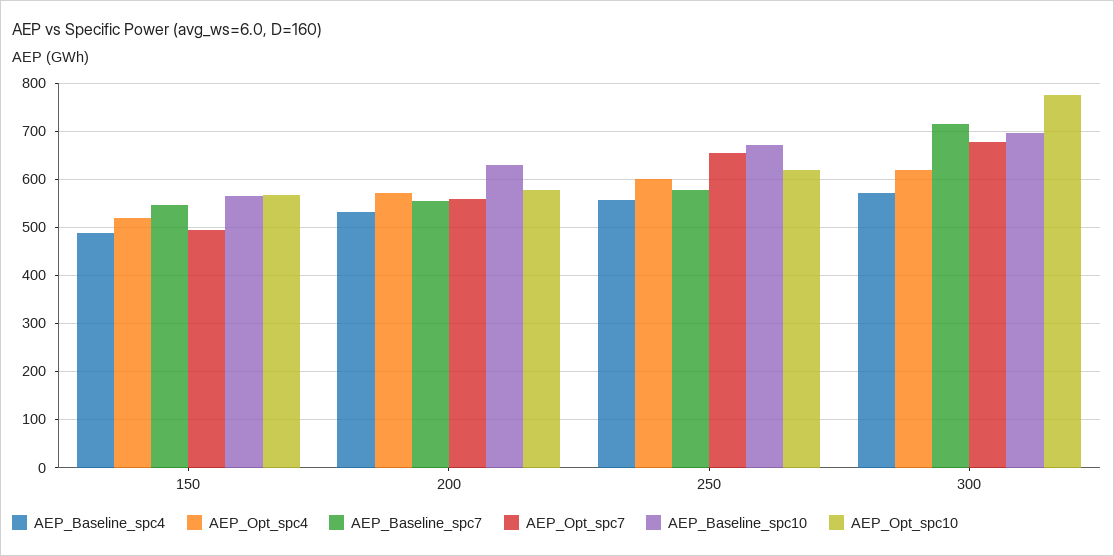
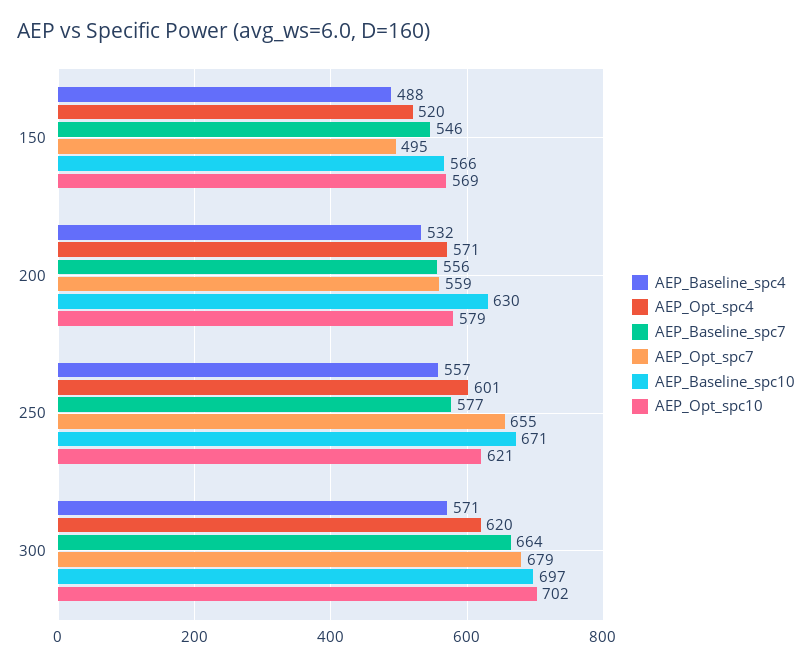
AEP_Baseline_spc7, 300: 720 -> 664
AEP_Opt_spc10, 300: 780 -> 702

